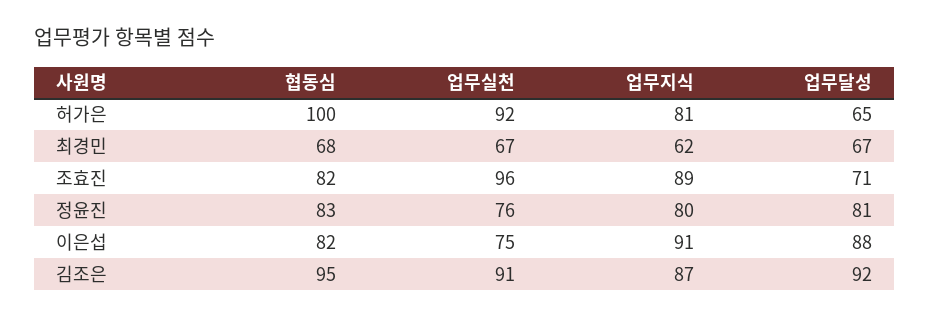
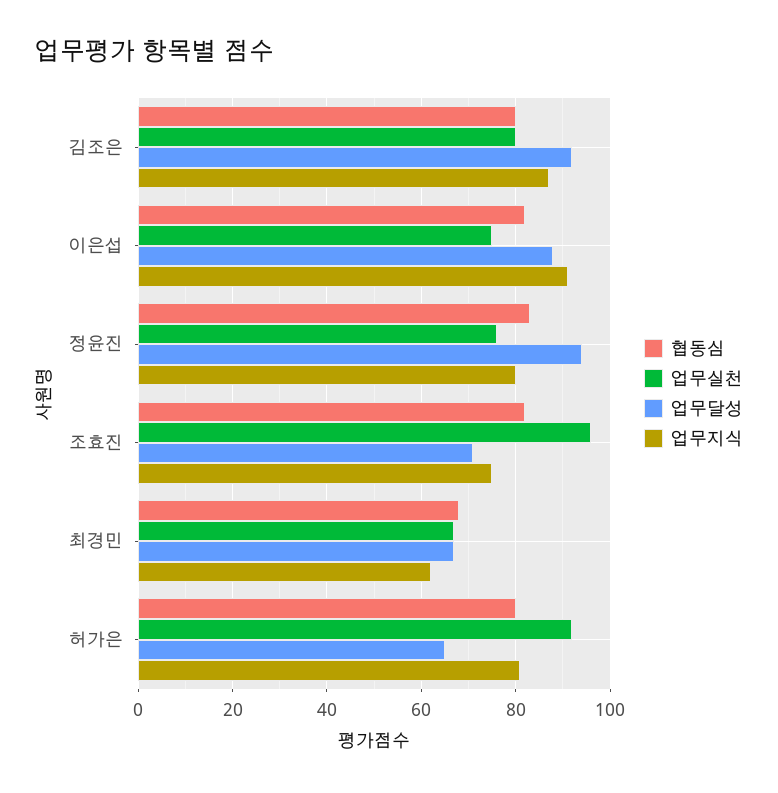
협동심, 허가은: 100 -> 80
업무지식, 조효진: 89 -> 75
업무달성, 정윤진: 81 -> 95
협동심, 김조은: 95 -> 80
업무실천, 김조은: 91 -> 80

